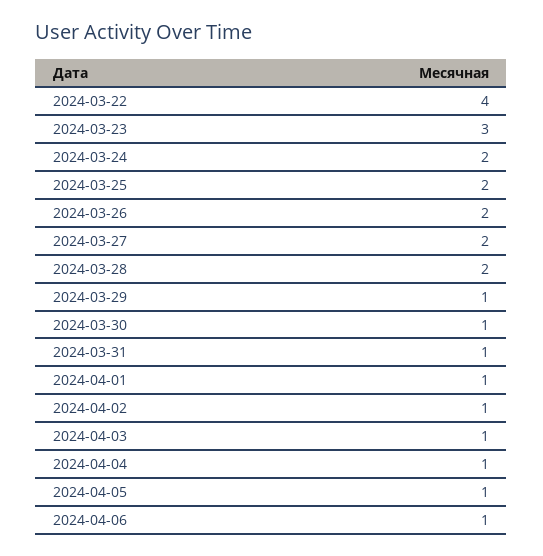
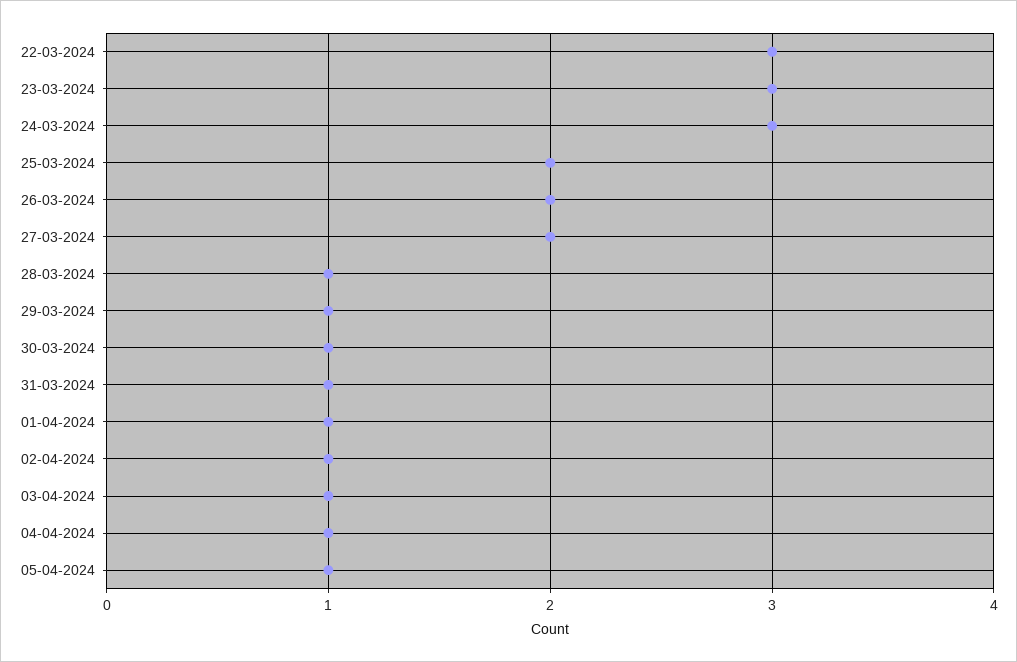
2024-03-22: 4 -> 3
2024-03-24: 2 -> 3
2024-03-28: 2 -> 1
2024-04-06: 1 -> none

